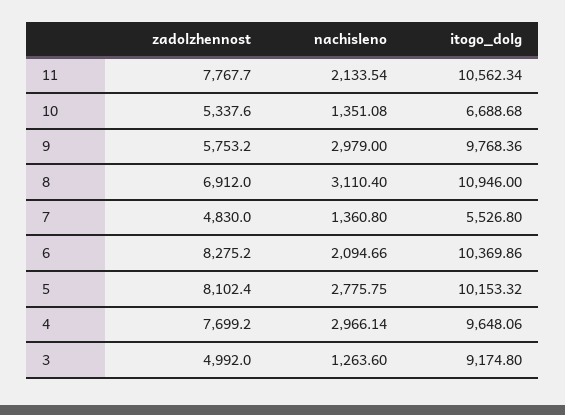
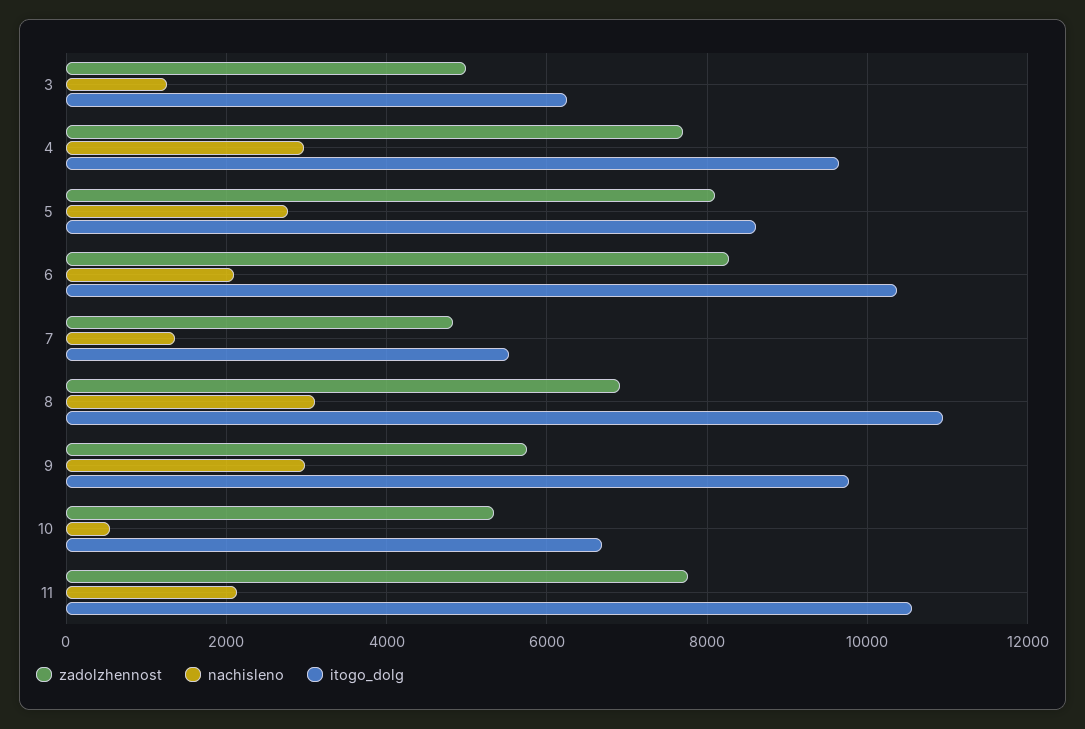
nachisleno, 10: 1351.08 -> 600
itogo_dolg, 5: 10153.32 -> 8600
itogo_dolg, 3: 9174.8 -> 6200

